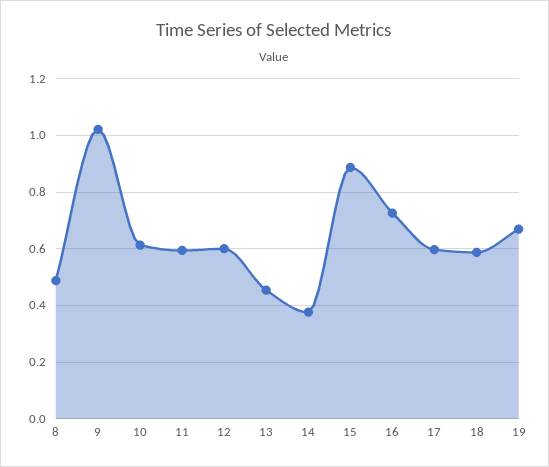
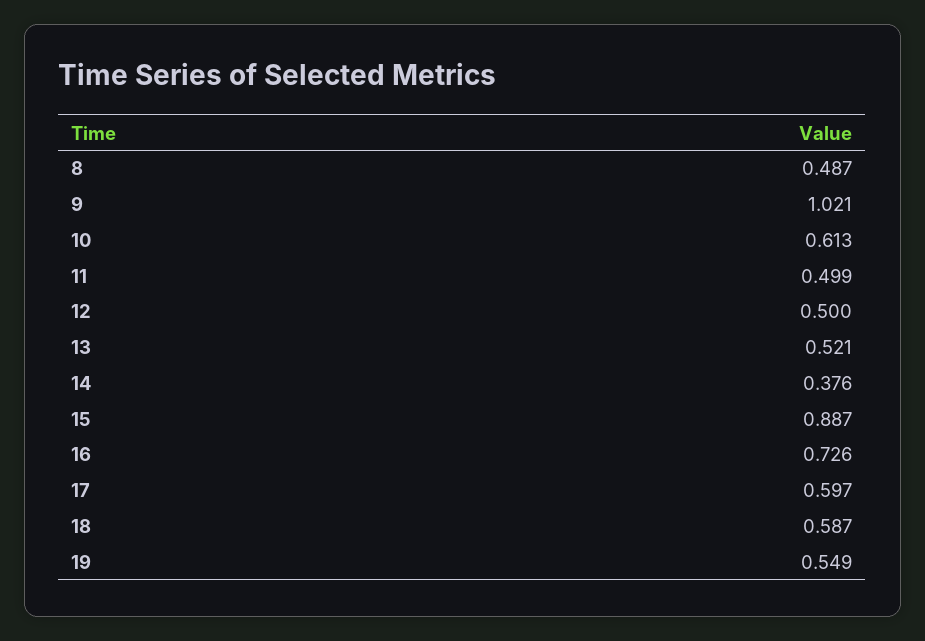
11: 0.6 -> 0.499
12: 0.6 -> 0.5
13: 0.45 -> 0.521
19: 0.675 -> 0.549

